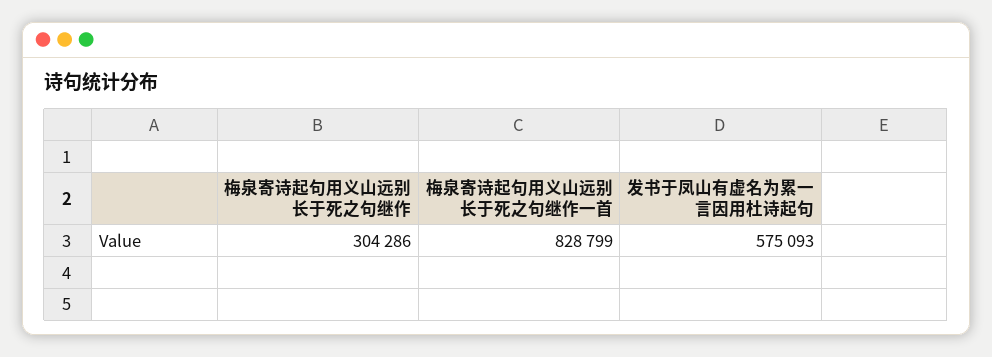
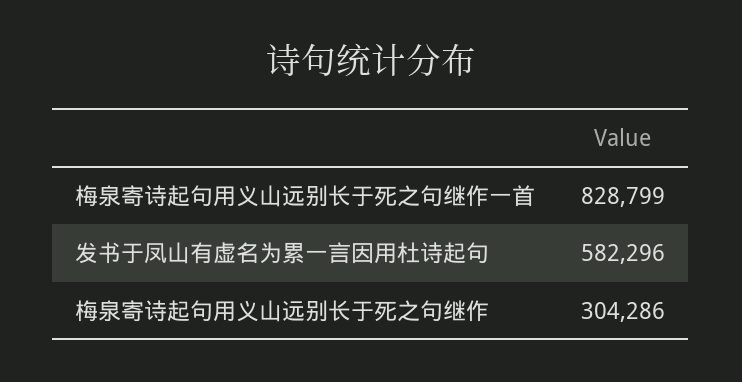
发书于凤山有虚名为累一言因用杜诗起句: 575093 -> 582296

